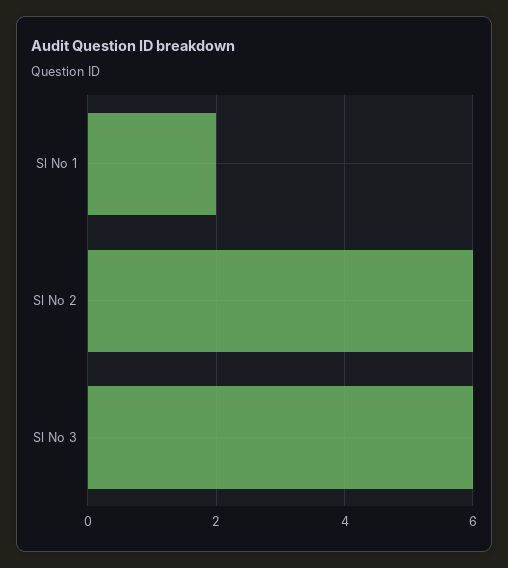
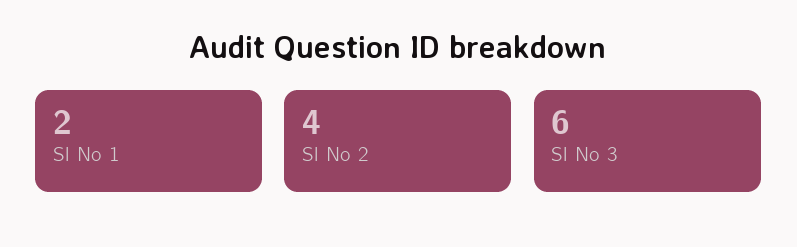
Sl No 2: 6 -> 4

